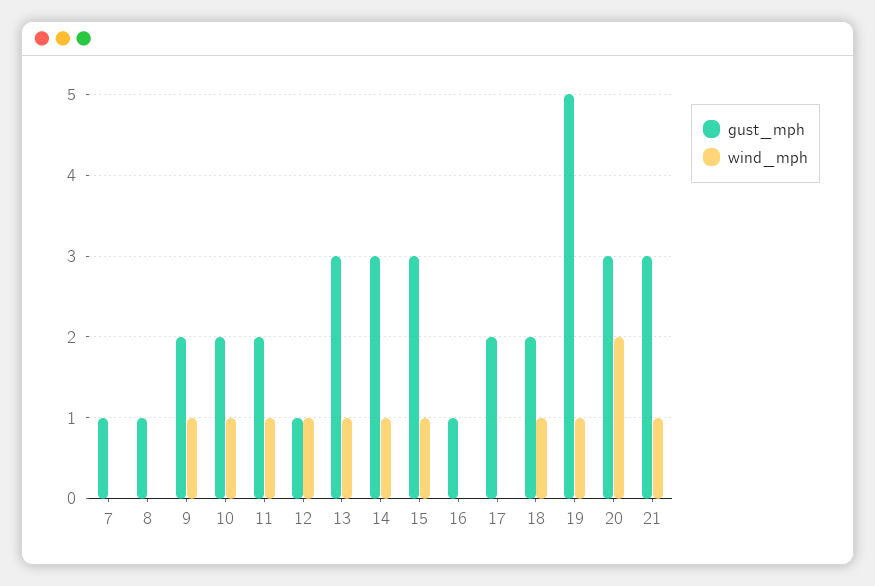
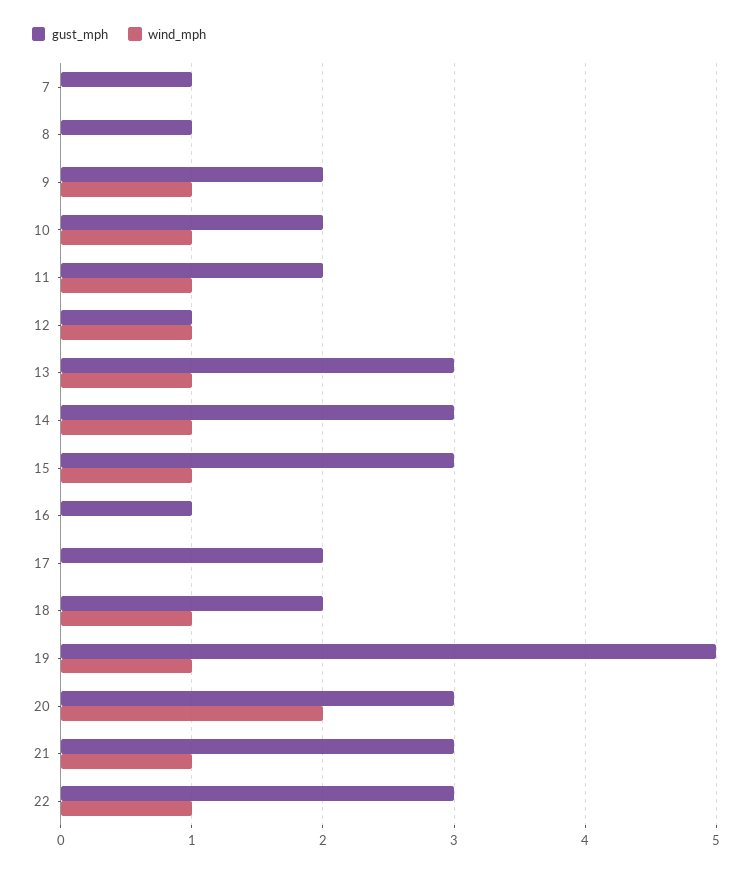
gust_mph, 22: none -> 3
wind_mph, 22: none -> 1

